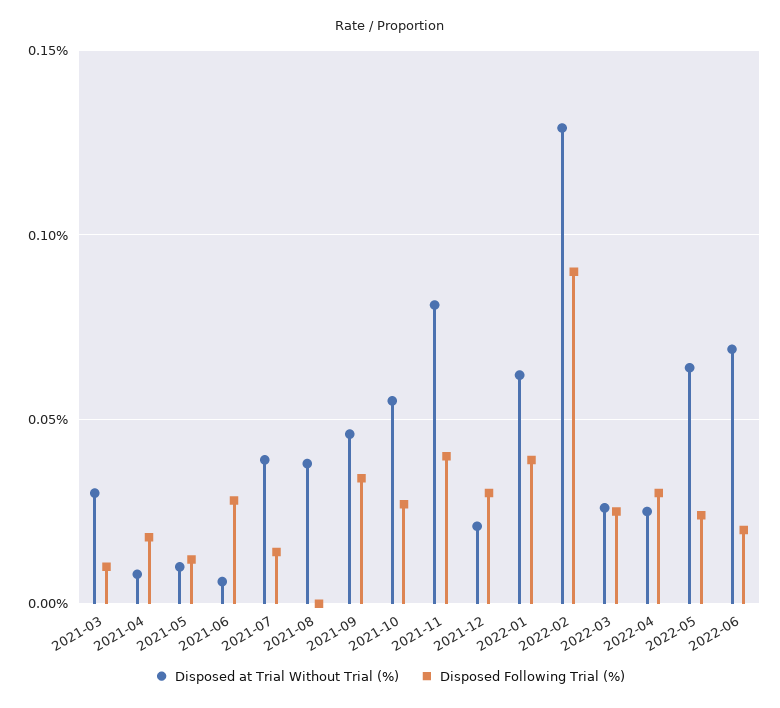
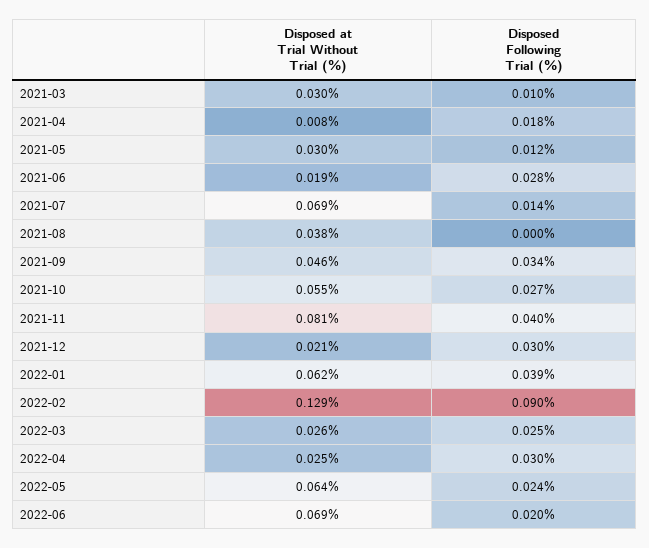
Disposed at Trial Without Trial (%), 2021-05: 0.01 -> 0.03
Disposed at Trial Without Trial (%), 2021-06: 0.005 -> 0.019
Disposed at Trial Without Trial (%), 2021-07: 0.04 -> 0.069

